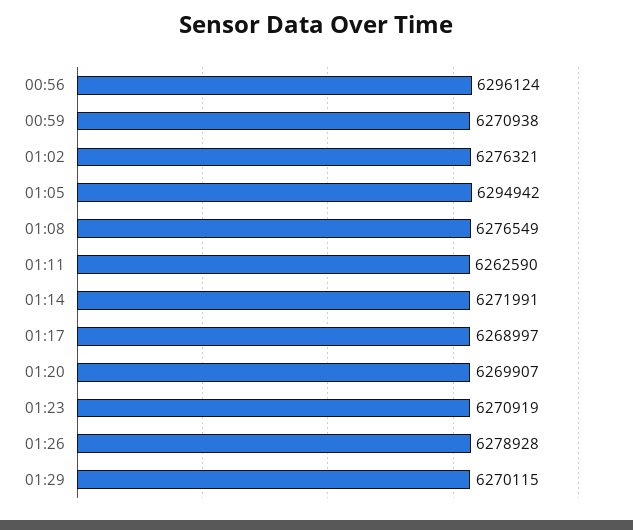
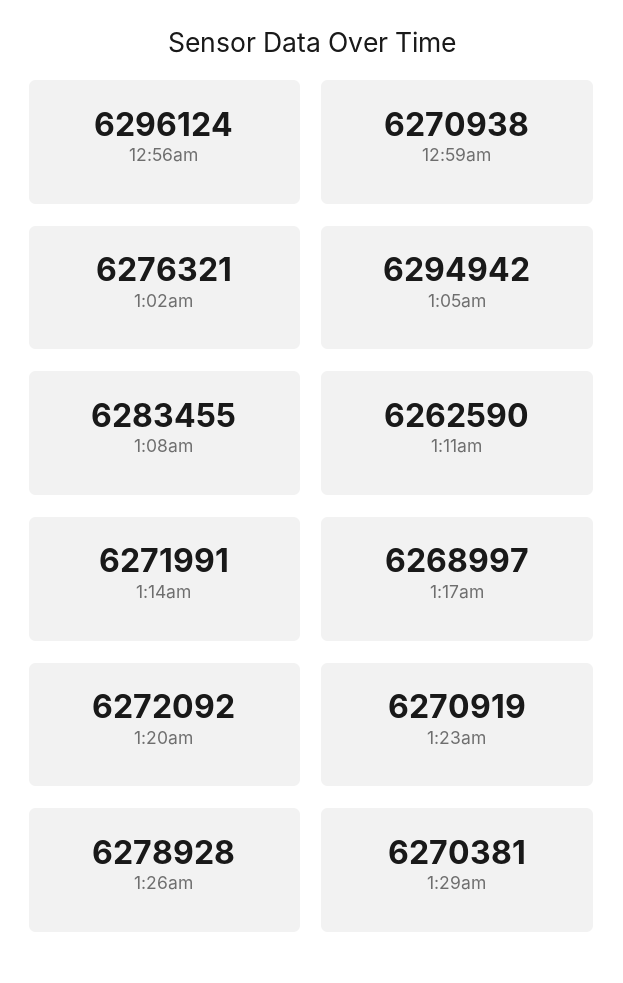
01:08: 6276549 -> 6283455
01:20: 6269907 -> 6272092
01:29: 6270115 -> 6270381

